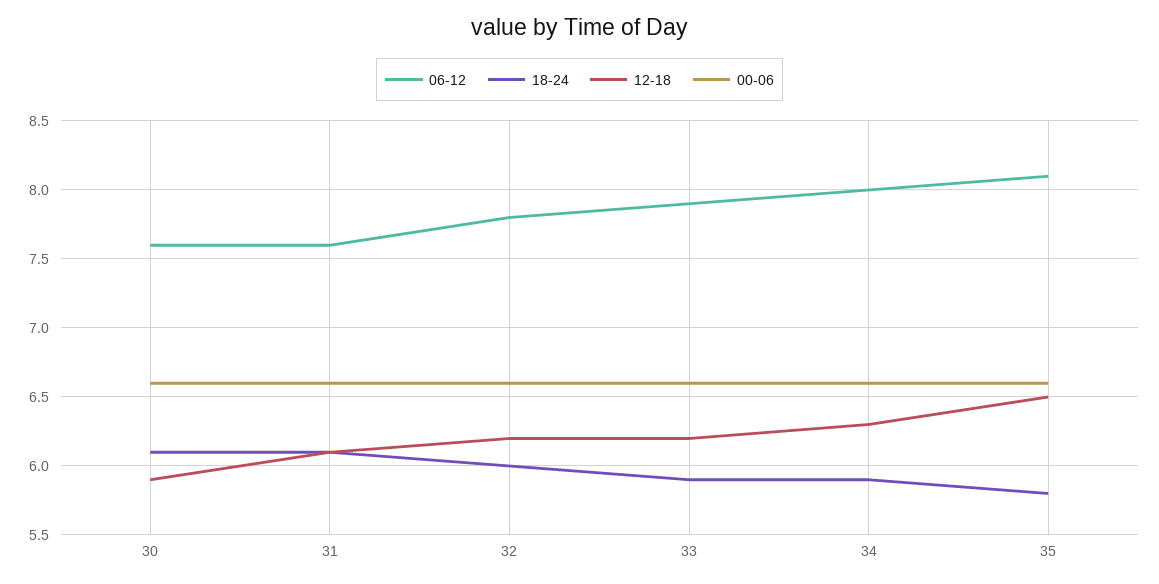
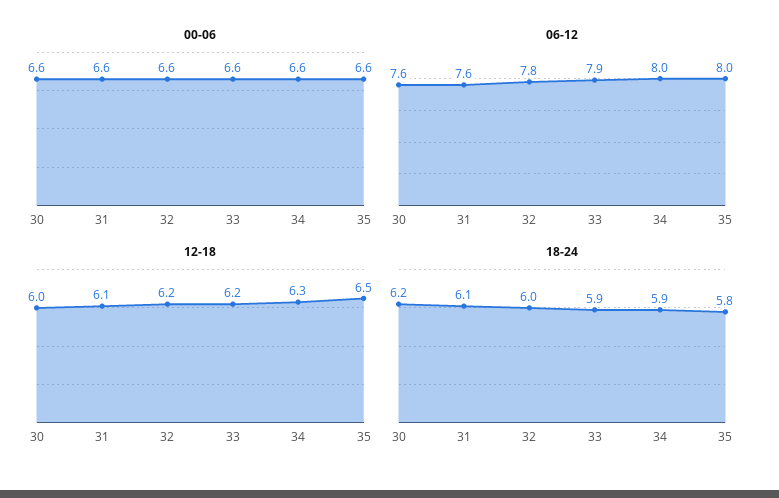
18-24, 30: 6.1 -> 6.2
12-18, 30: 5.9 -> 6
06-12, 35: 8.1 -> 8

